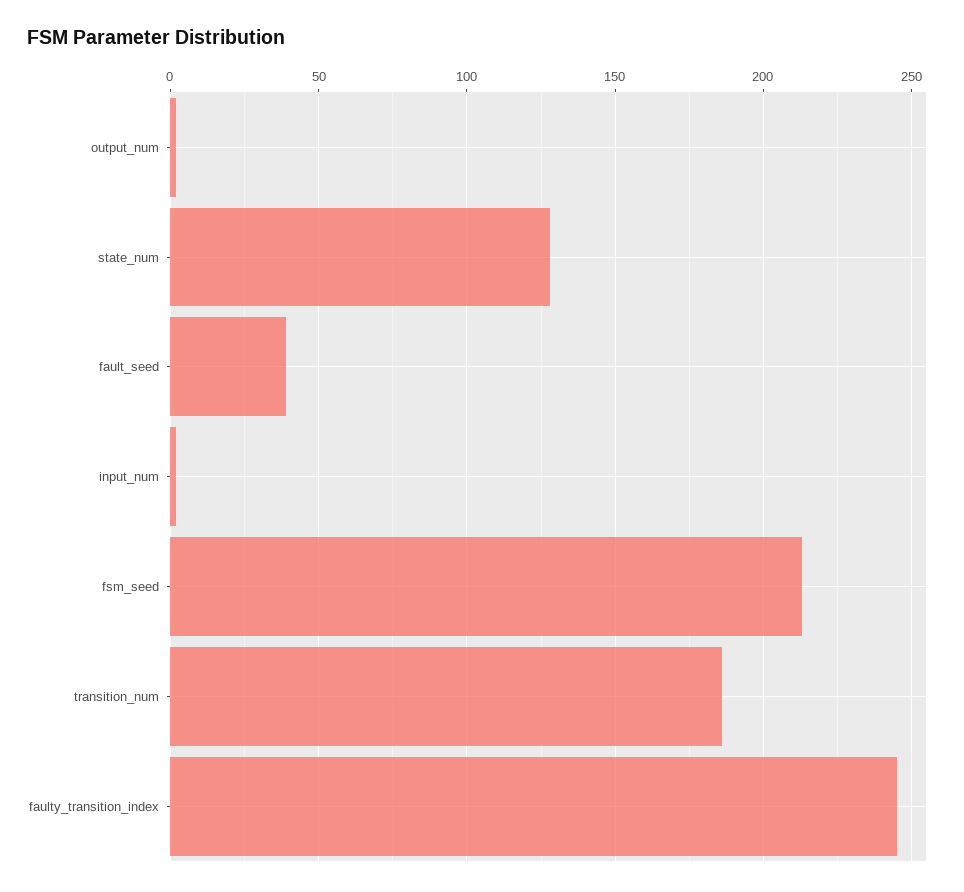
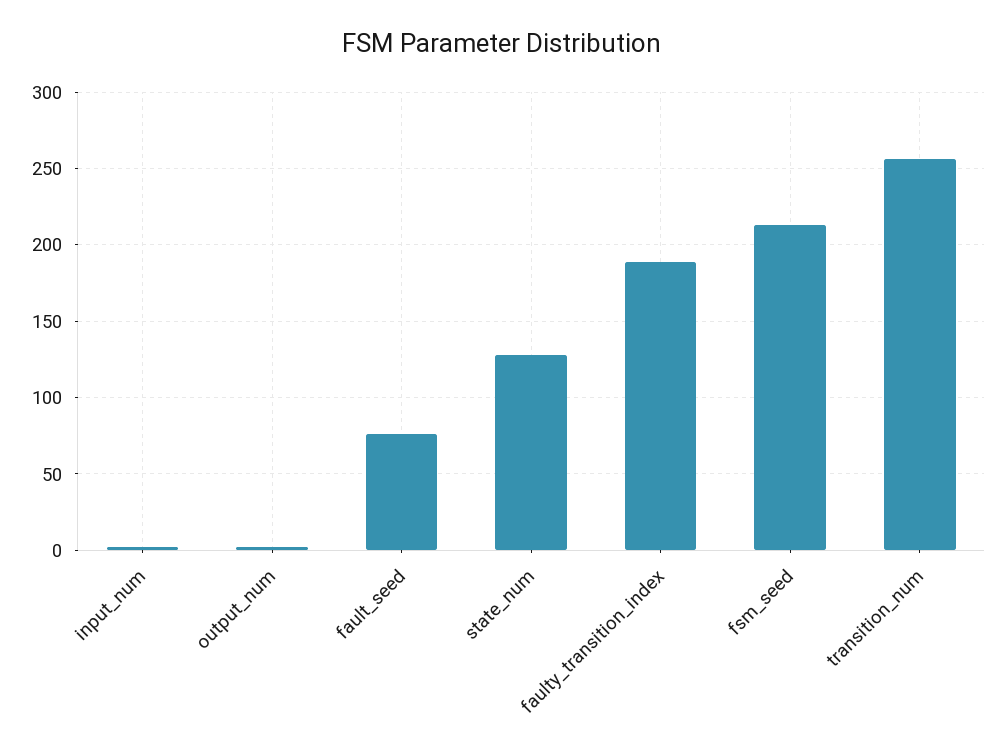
fault_seed: 40 -> 75
transition_num: 185 -> 255
faulty_transition_index: 245 -> 190

